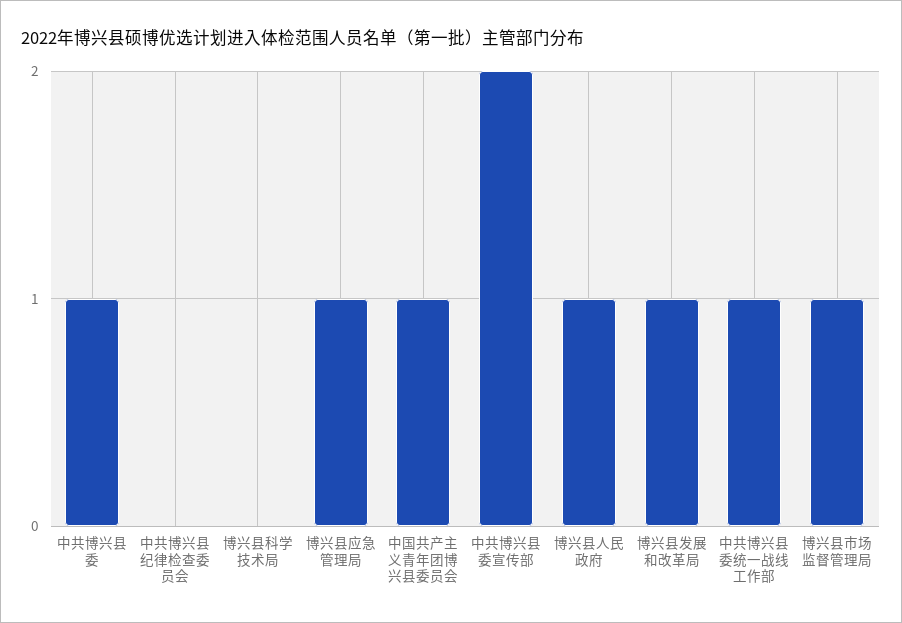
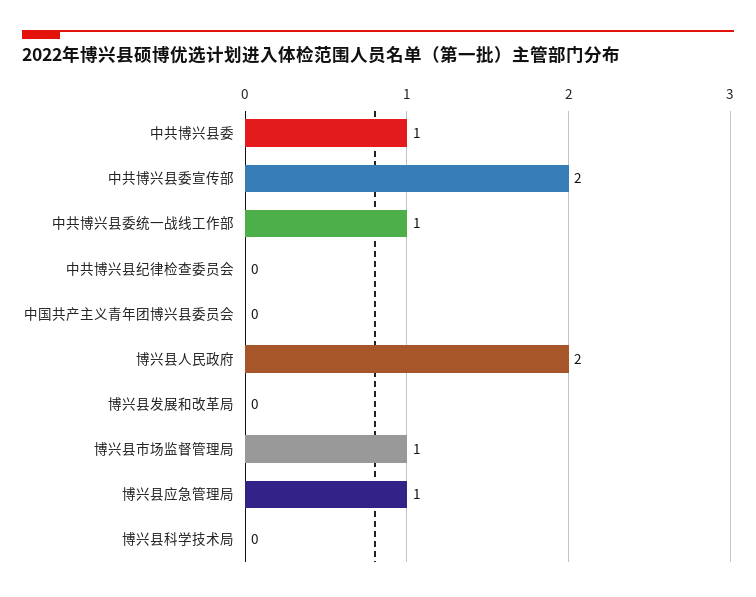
中国共产主义青年团博兴县委员会: 1 -> 0
博兴县人民政府: 1 -> 2
博兴县发展和改革局: 1 -> 0

